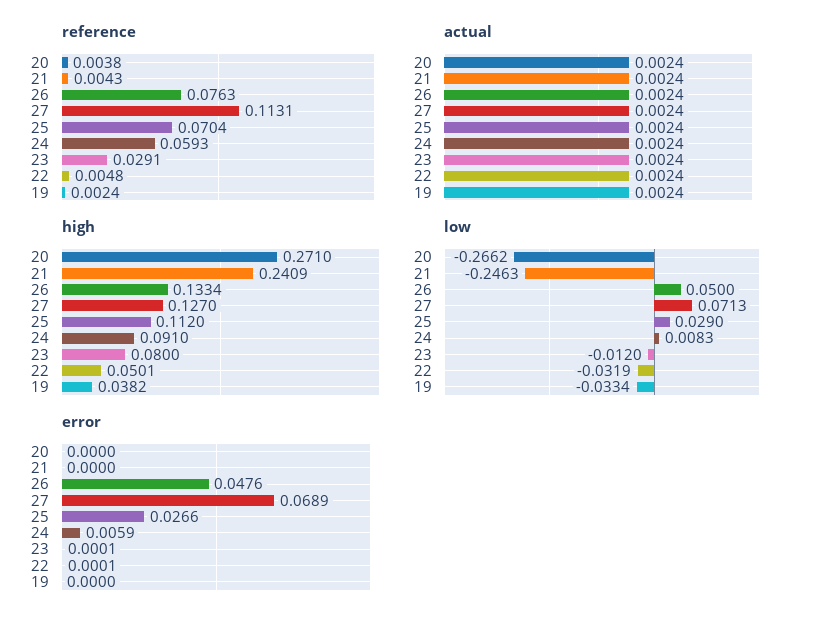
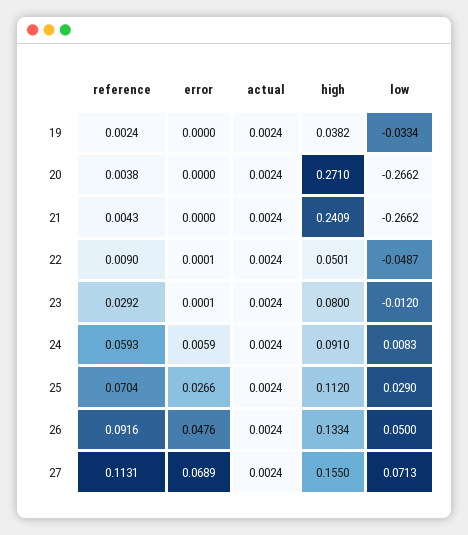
reference, 26: 0.0763 -> 0.0916
reference, 23: 0.0291 -> 0.0292
reference, 22: 0.0048 -> 0.009
high, 27: 0.127 -> 0.155
low, 21: -0.2463 -> -0.2662
low, 22: -0.0319 -> -0.0487

